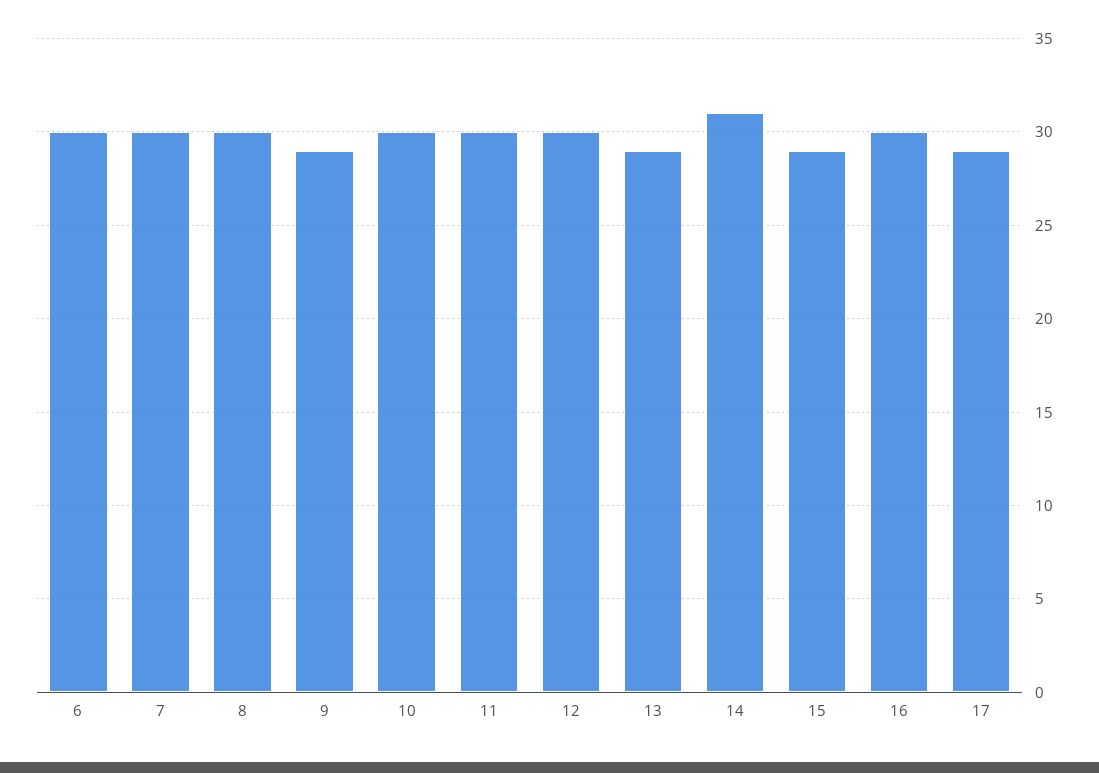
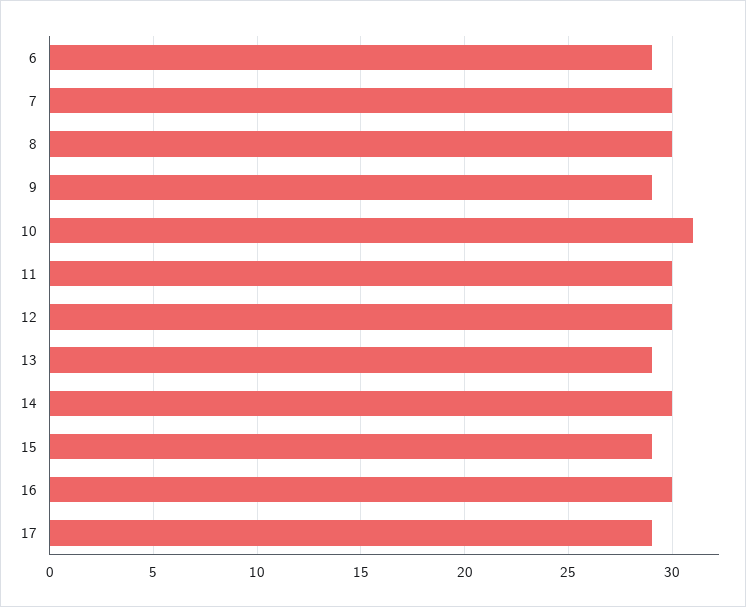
6: 30 -> 29
10: 30 -> 31
14: 31 -> 30

